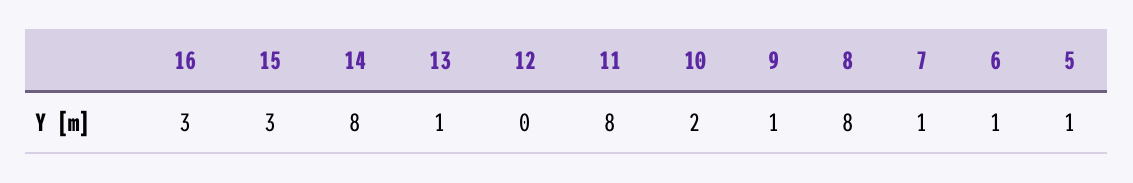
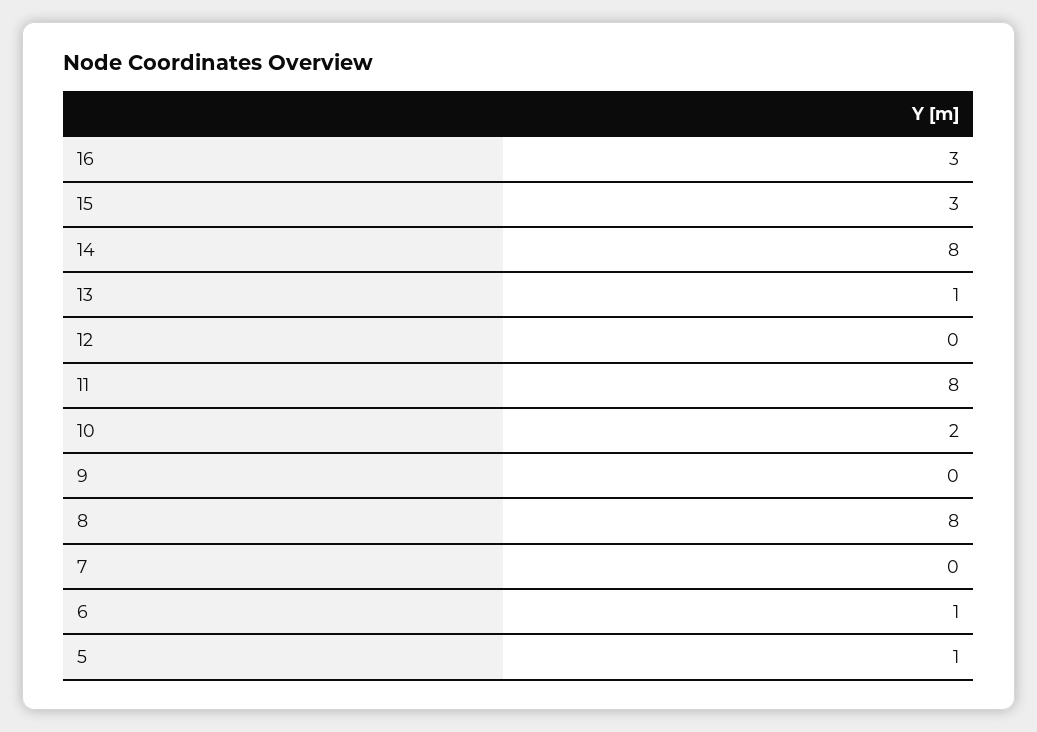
9: 1 -> 0
7: 1 -> 0

